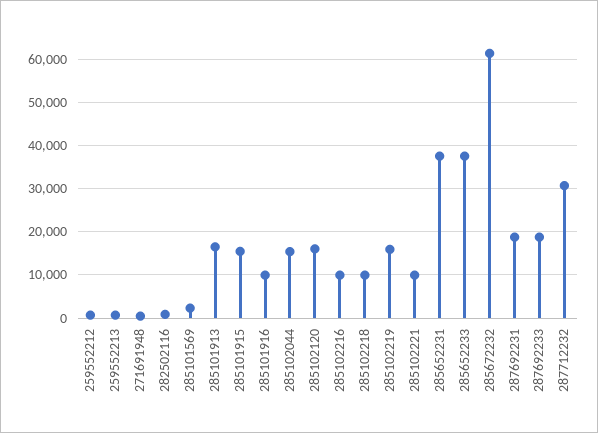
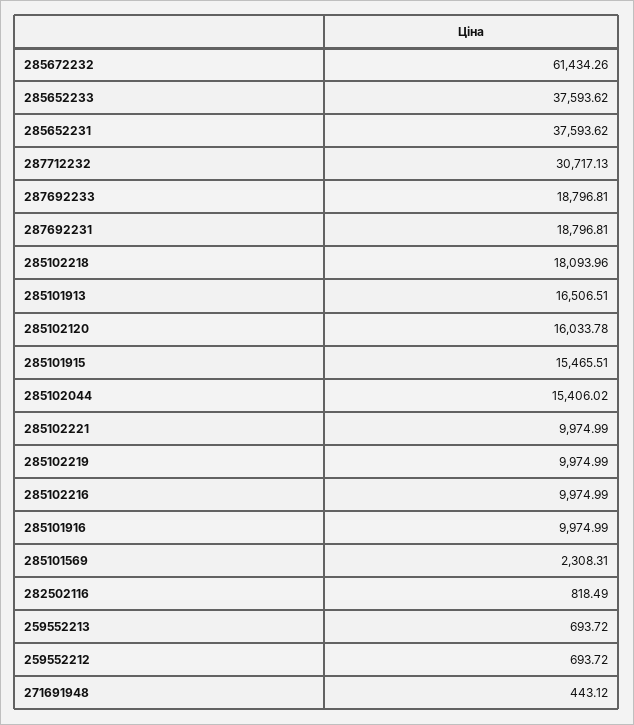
285102218: 10000 -> 18093.96
285102219: 16000 -> 9974.99

